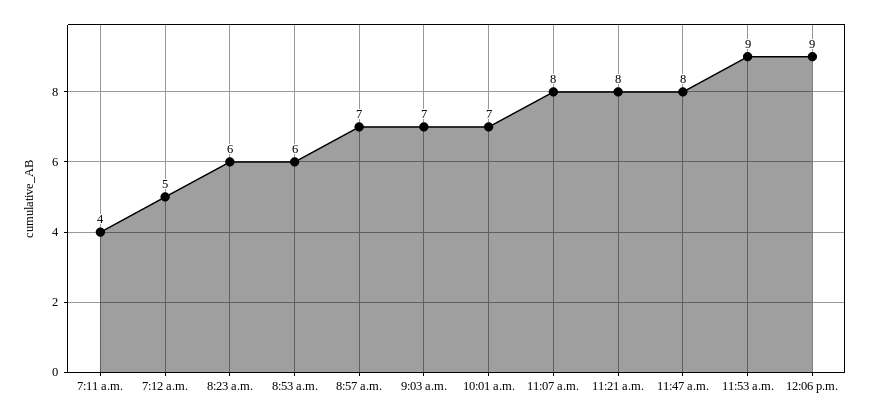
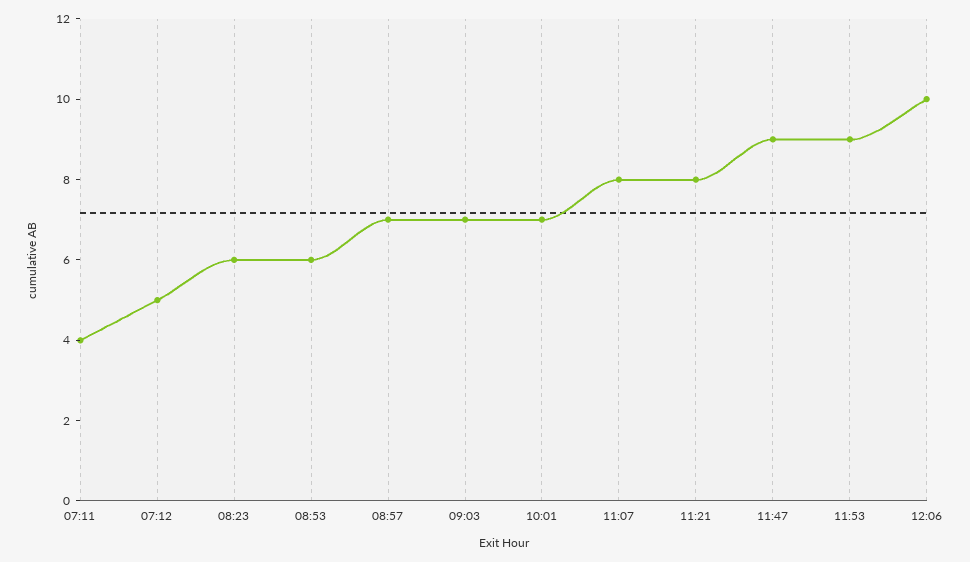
11:47 a.m.: 8 -> 9
12:06 p.m.: 9 -> 10

